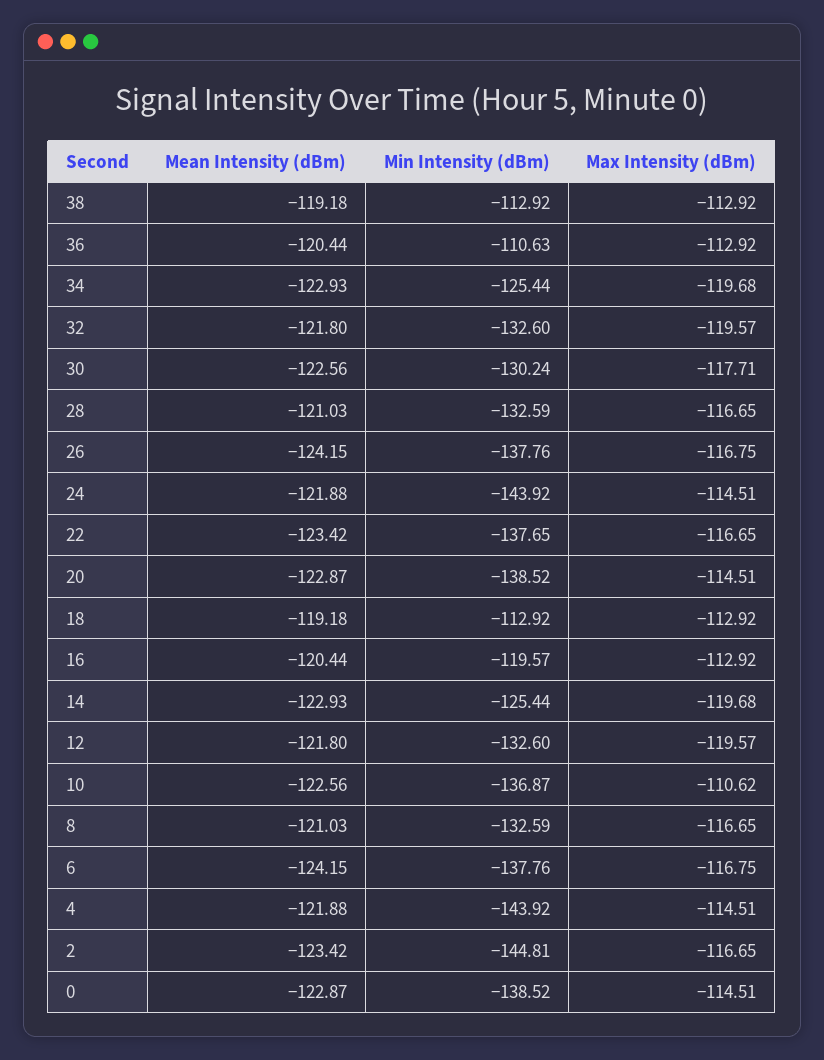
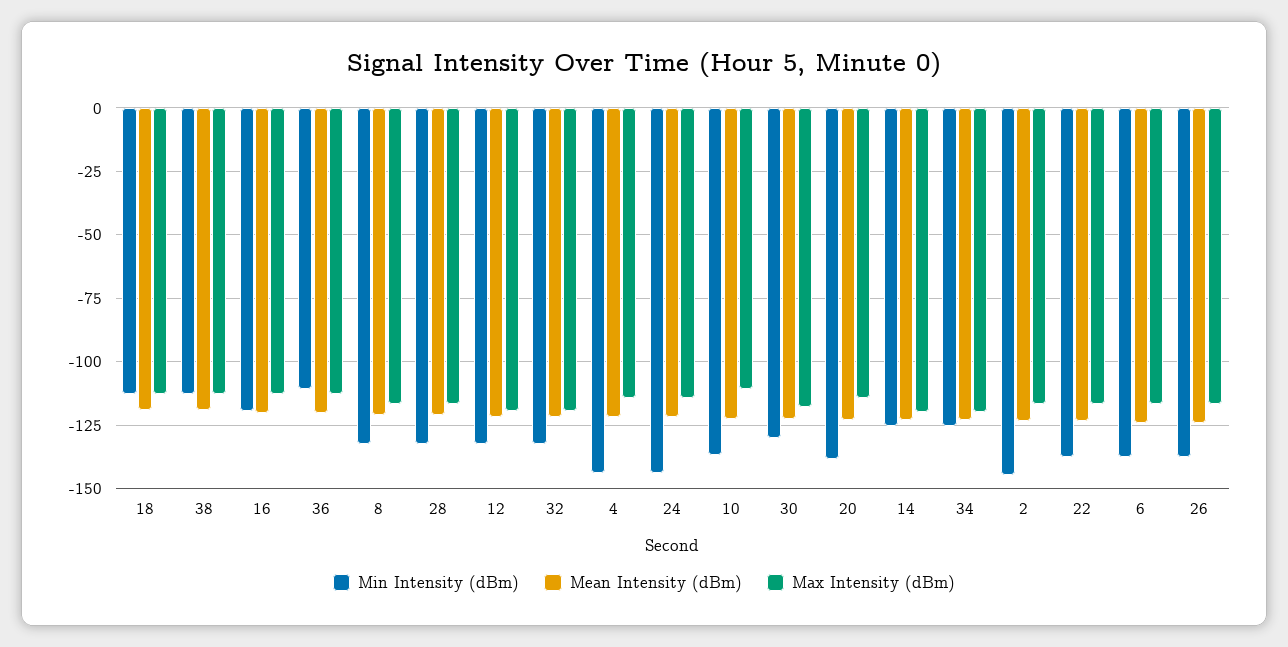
Mean Intensity (dBm), 0: -122.87 -> none
Min Intensity (dBm), 0: -138.52 -> none
Max Intensity (dBm), 0: -114.51 -> none

